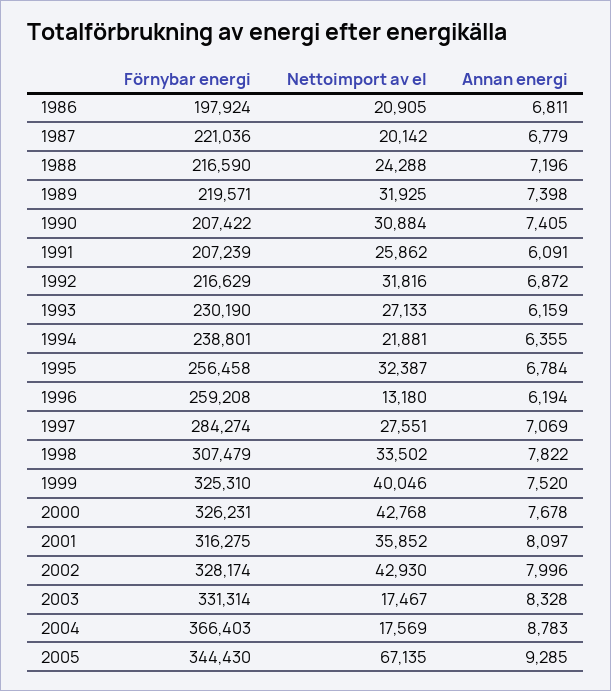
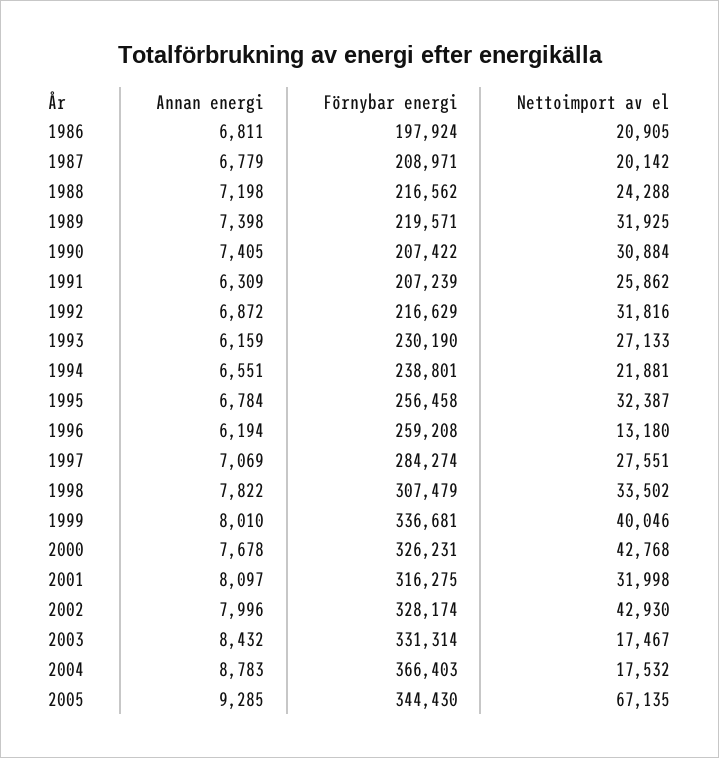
Förnybar energi, 1987: 221036 -> 208971
Förnybar energi, 1988: 216590 -> 216562
Annan energi, 1988: 7196 -> 7198
Annan energi, 1991: 6091 -> 6309
Annan energi, 1994: 6355 -> 6551
Förnybar energi, 1999: 325310 -> 336681
Annan energi, 1999: 7520 -> 8010
Nettoimport av el, 2001: 35852 -> 31998
Annan energi, 2003: 8328 -> 8432
Nettoimport av el, 2004: 17569 -> 17532

